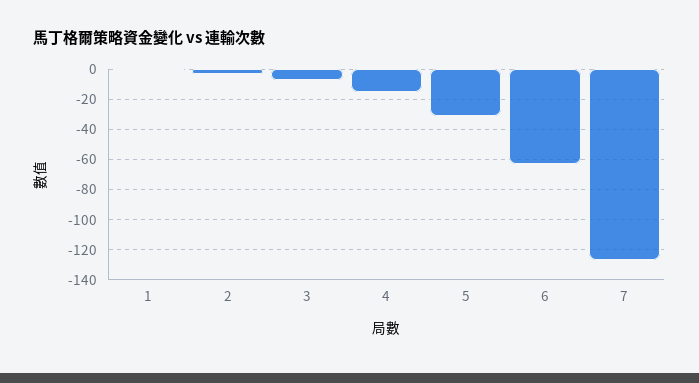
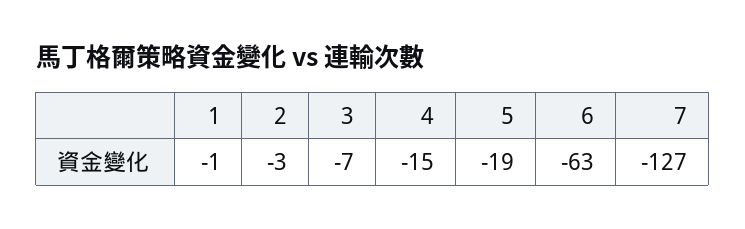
5: -30 -> -19

